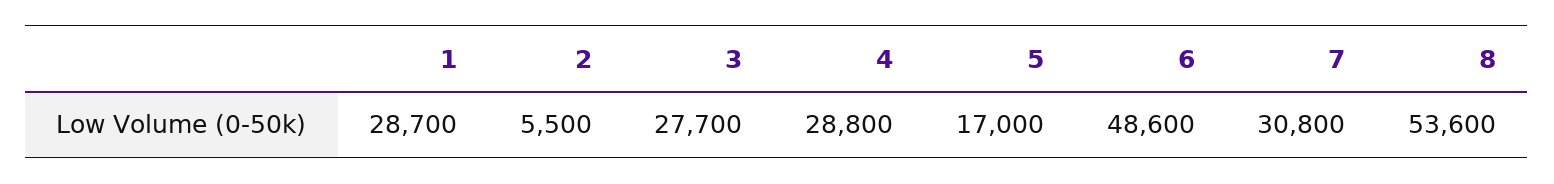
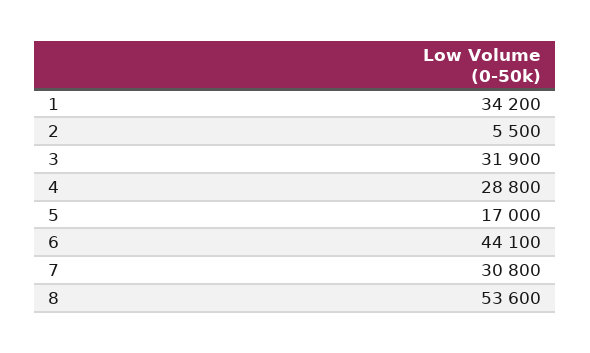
1: 28700 -> 34200
3: 27700 -> 31900
6: 48600 -> 44100

